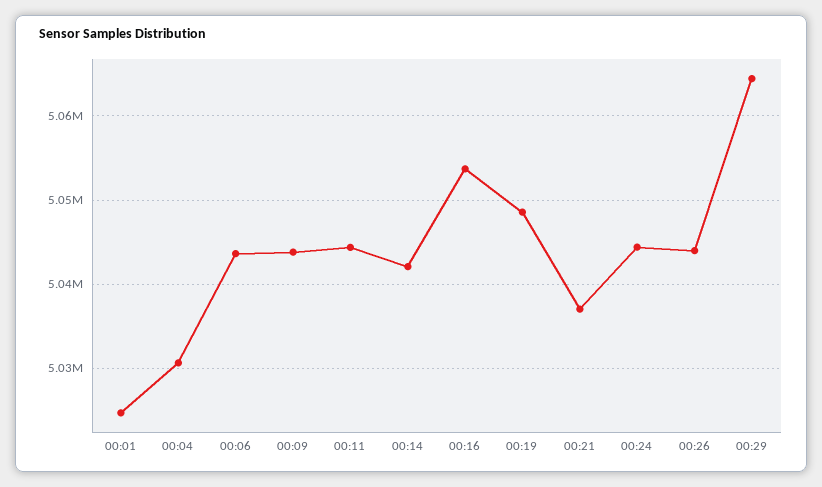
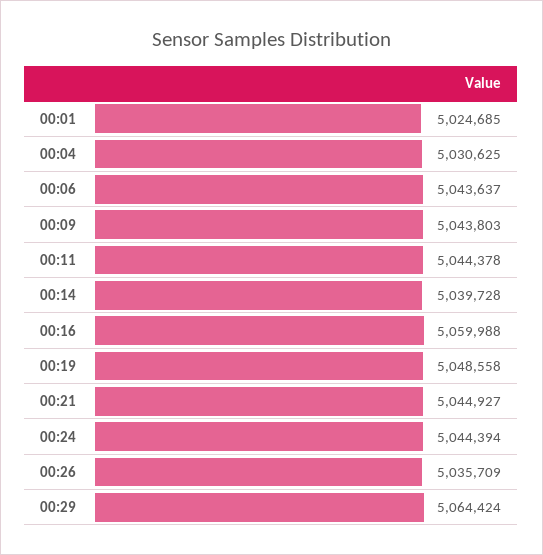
00:14: 5042000 -> 5039728
00:16: 5054000 -> 5059988
00:21: 5037000 -> 5044927
00:26: 5044000 -> 5035709

